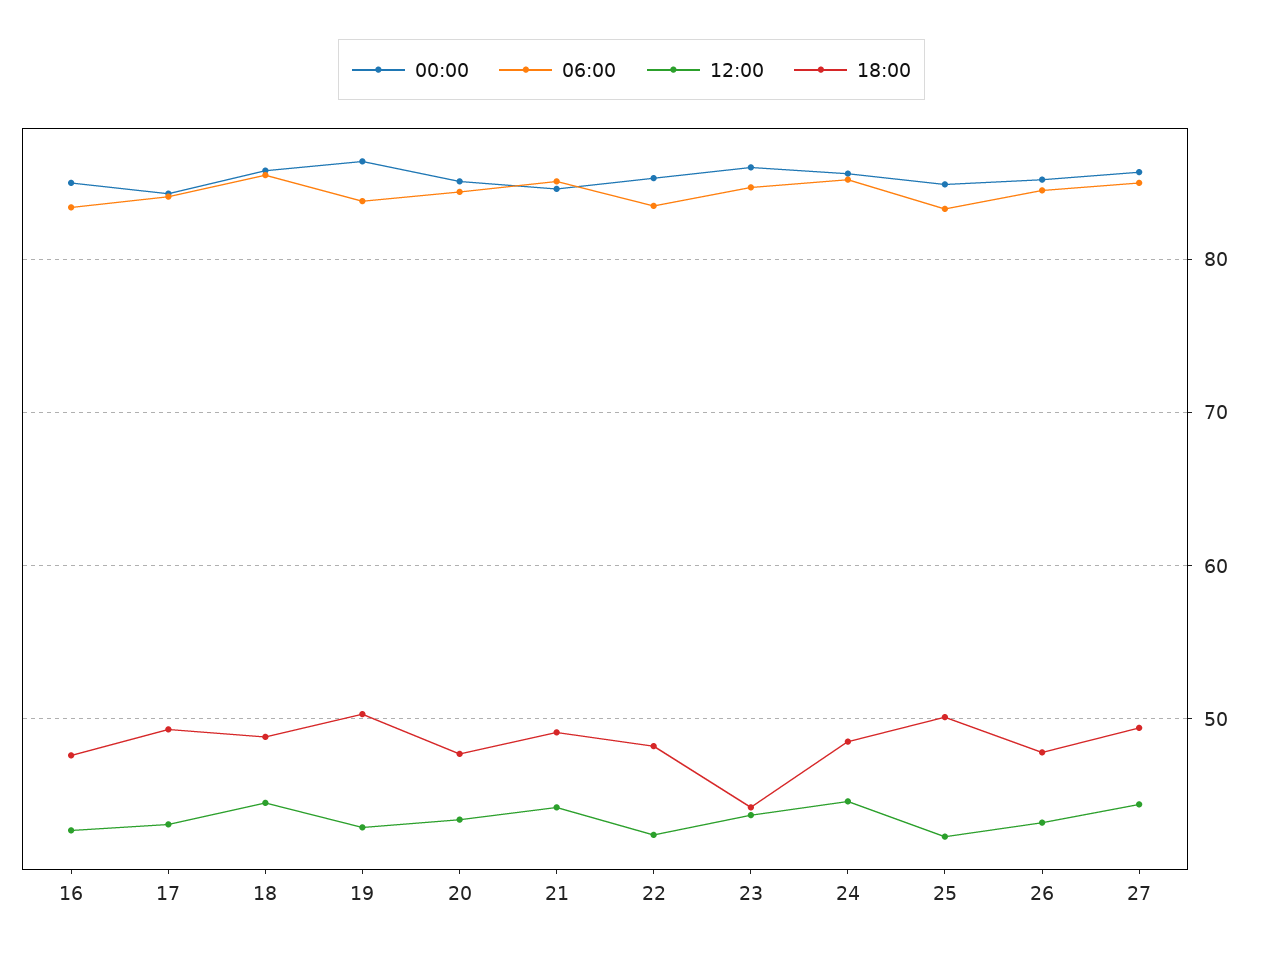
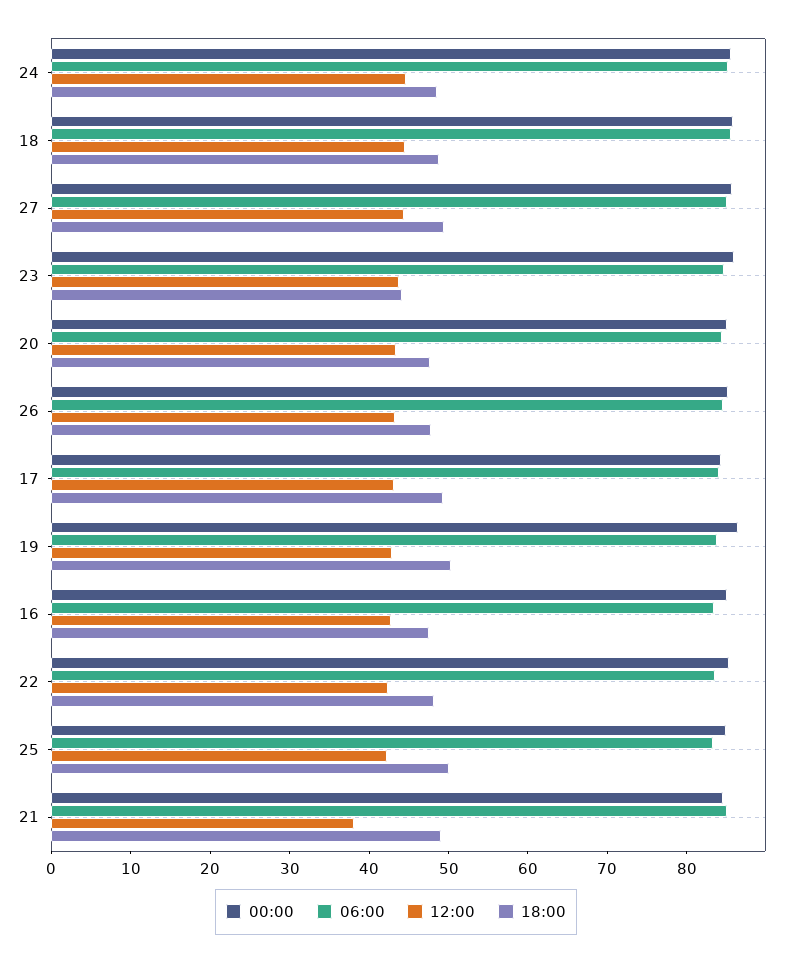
12:00, 21: 44 -> 38

